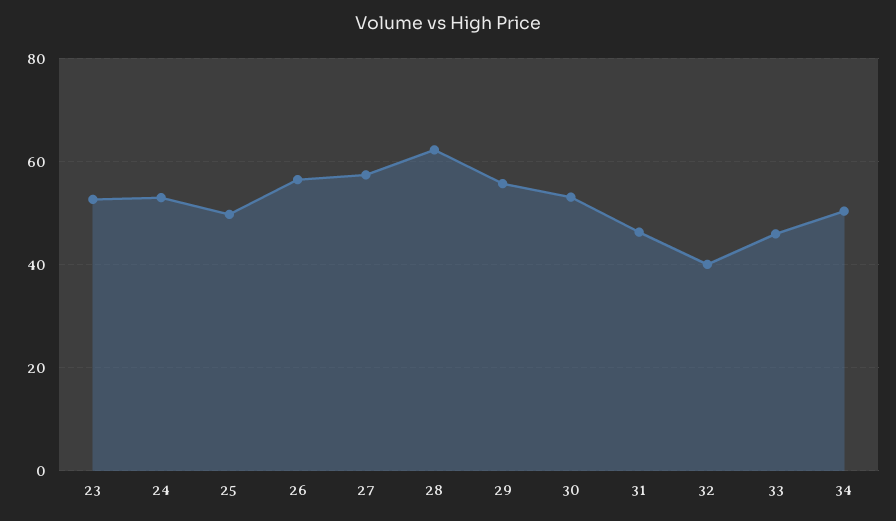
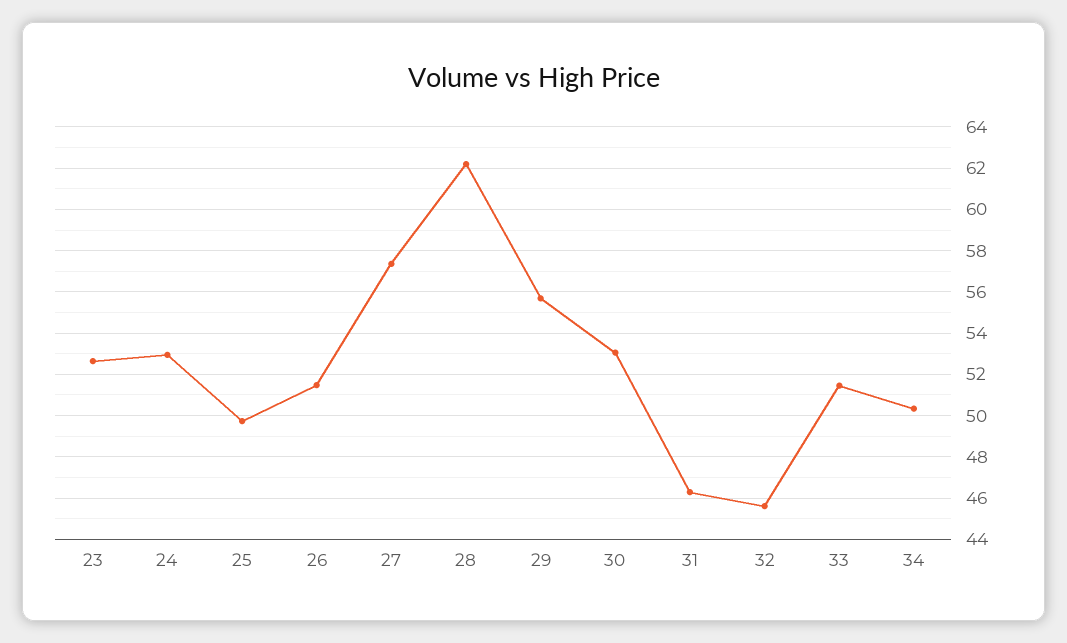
26: 56 -> 51.5
32: 40 -> 45.5
33: 46 -> 51.5

